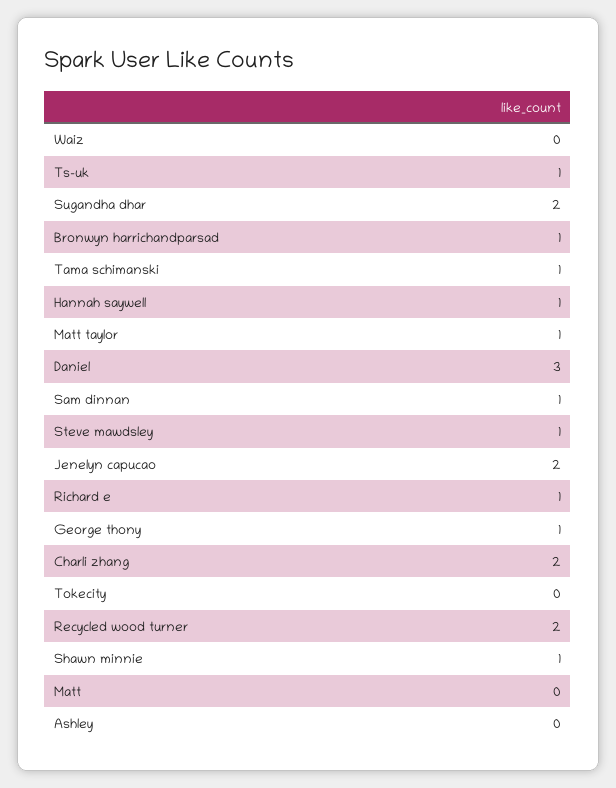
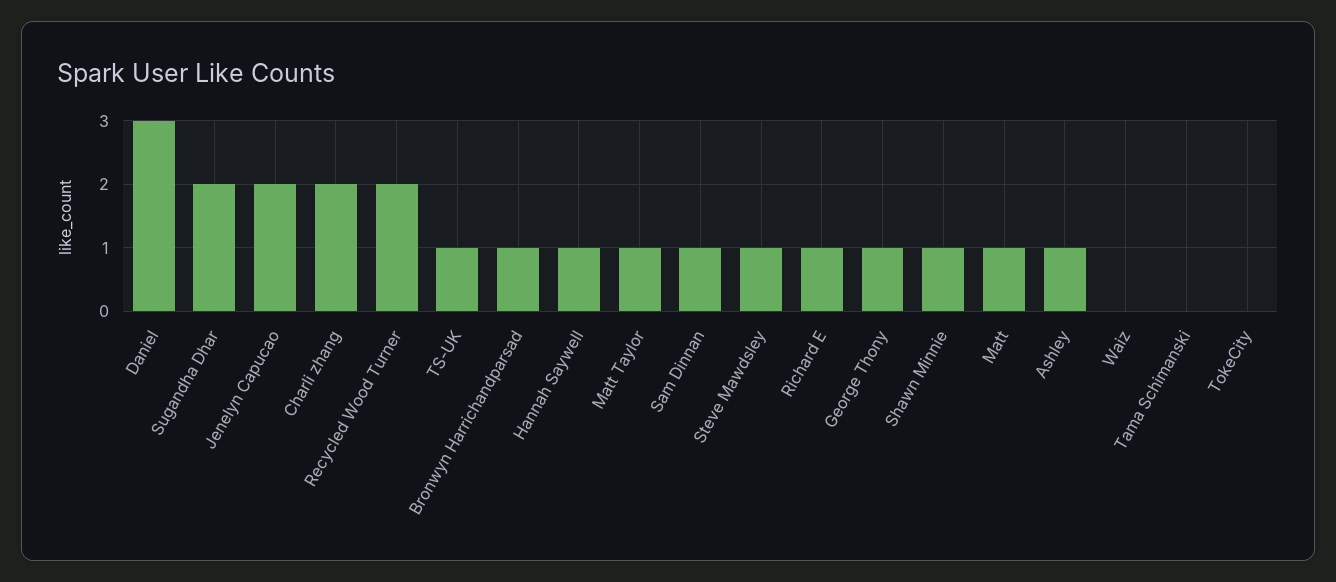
Tama schimanski: 1 -> 0
Matt: 0 -> 1
Ashley: 0 -> 1

